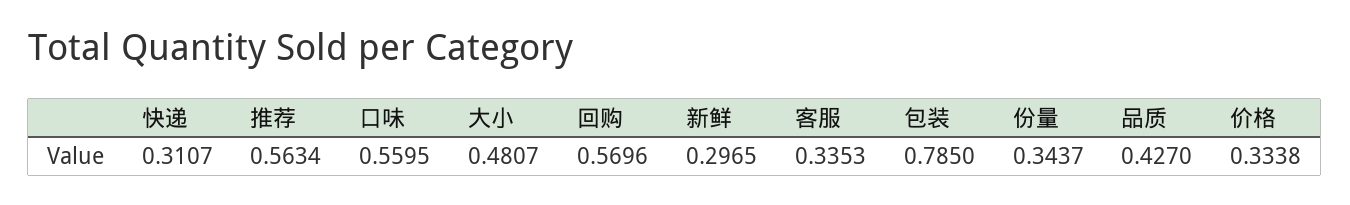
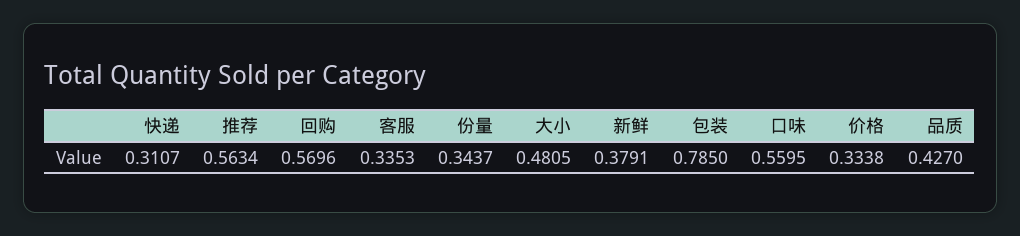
大小: 0.4807 -> 0.4805
新鲜: 0.2965 -> 0.3791

